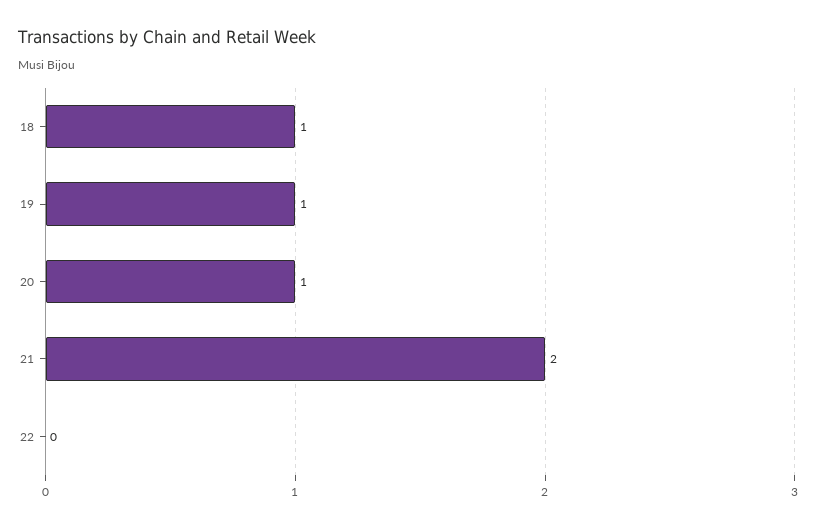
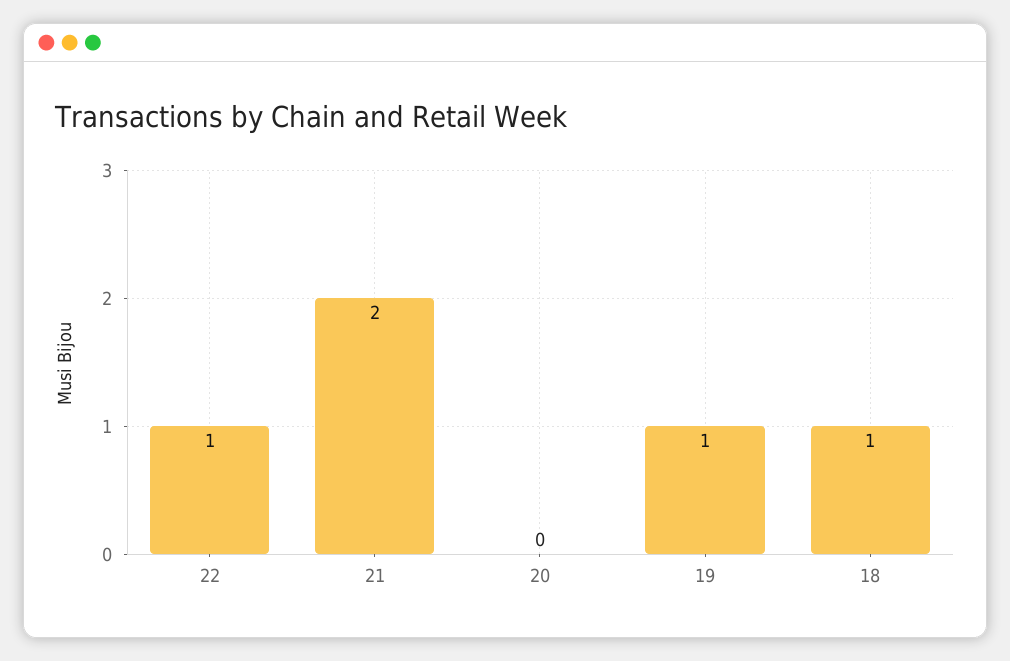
20: 1 -> 0
22: 0 -> 1

